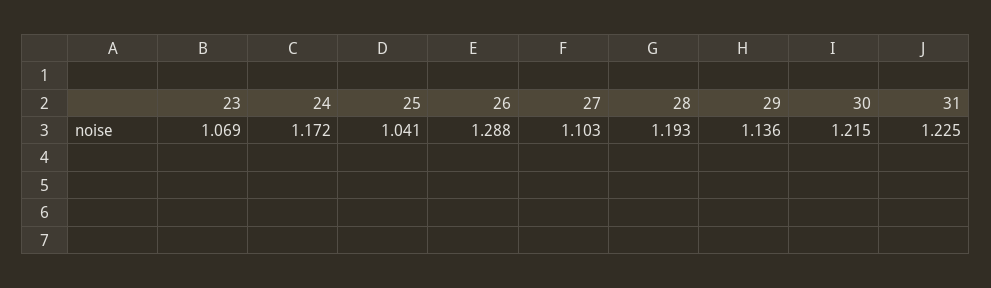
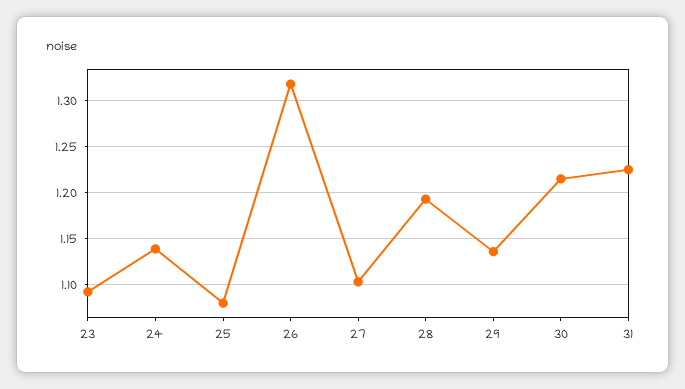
23: 1.069 -> 1.09
24: 1.172 -> 1.14
25: 1.041 -> 1.08
26: 1.288 -> 1.32

